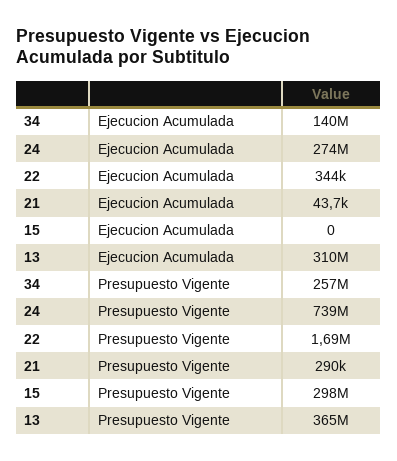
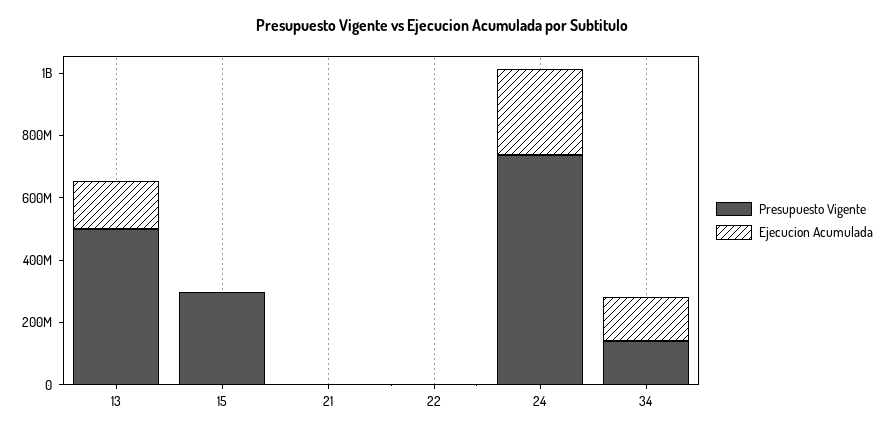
Ejecucion Acumulada, 13: 310000000 -> 150000000
Presupuesto Vigente, 34: 257000000 -> 150000000
Presupuesto Vigente, 13: 365000000 -> 500000000

